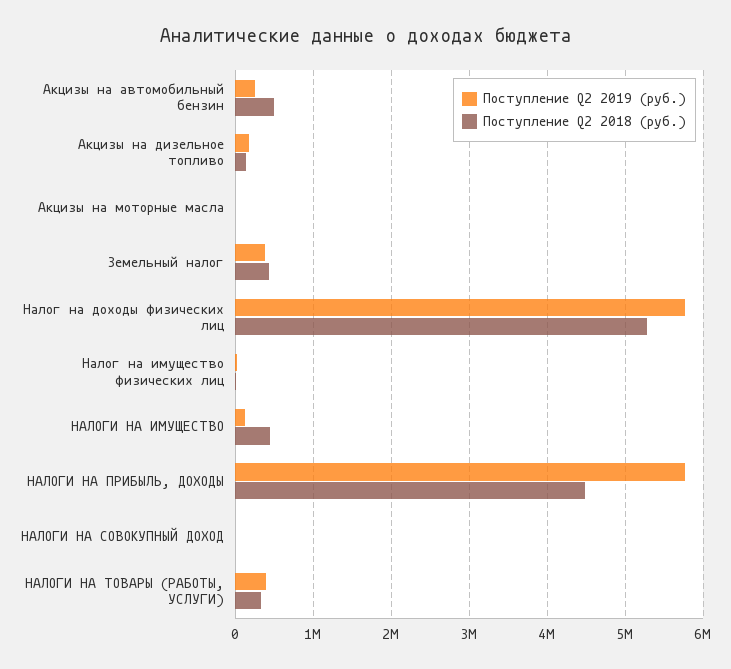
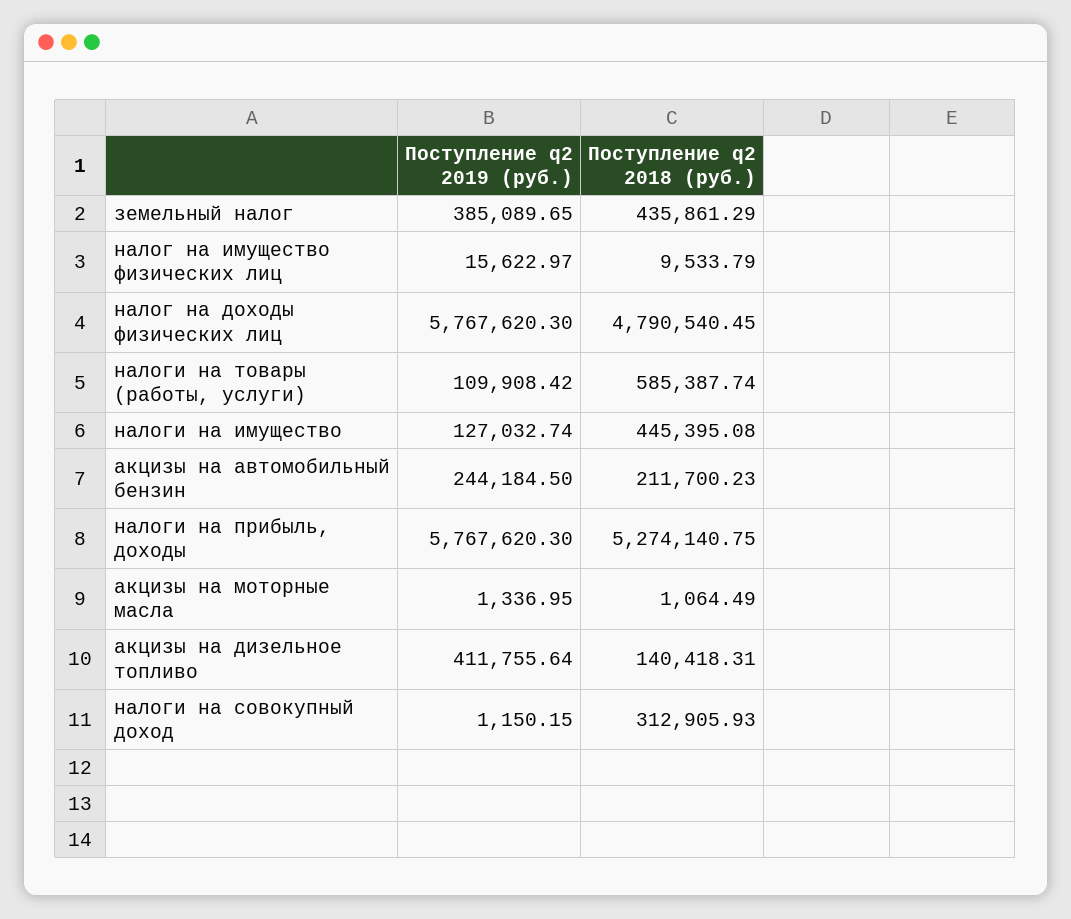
Поступление Q2 2018 (руб.), Акцизы на автомобильный бензин: 500000 -> 211700.23
Поступление Q2 2019 (руб.), Акцизы на дизельное топливо: 200000 -> 411755.64
Поступление Q2 2018 (руб.), Налог на доходы физических лиц: 5300000 -> 4790540.45
Поступление Q2 2018 (руб.), НАЛОГИ НА ПРИБЫЛЬ, ДОХОДЫ: 4500000 -> 5274140.75
Поступление Q2 2018 (руб.), НАЛОГИ НА СОВОКУПНЫЙ ДОХОД: 0 -> 312905.93
Поступление Q2 2019 (руб.), НАЛОГИ НА ТОВАРЫ (РАБОТЫ, УСЛУГИ): 400000 -> 109908.42
Поступление Q2 2018 (руб.), НАЛОГИ НА ТОВАРЫ (РАБОТЫ, УСЛУГИ): 300000 -> 585387.74

